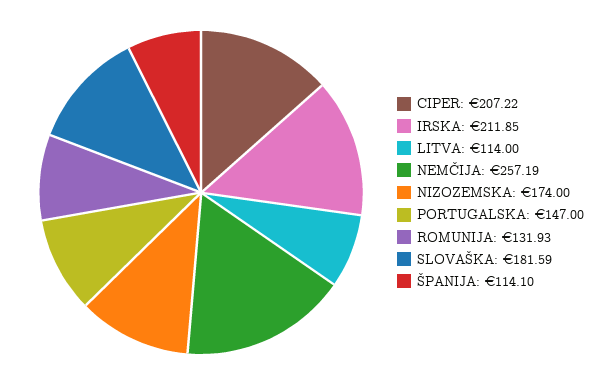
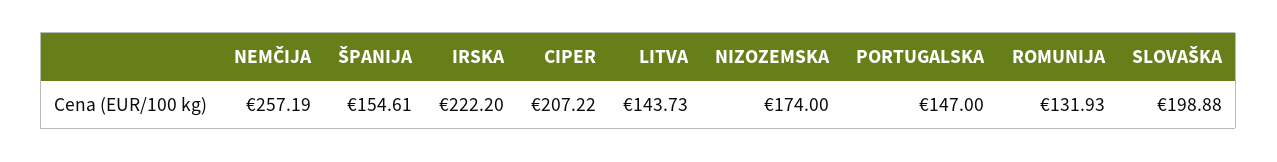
IRSKA: 211.85 -> 222.2
LITVA: 114 -> 143.73
SLOVAŠKA: 181.59 -> 198.88
ŠPANIJA: 114.1 -> 154.61

